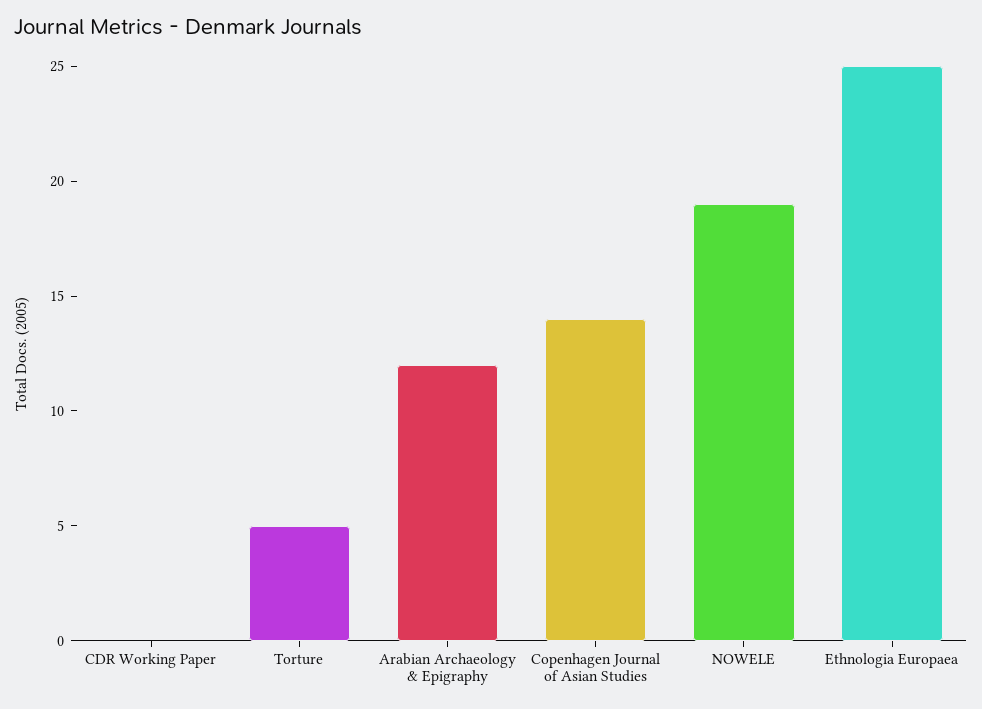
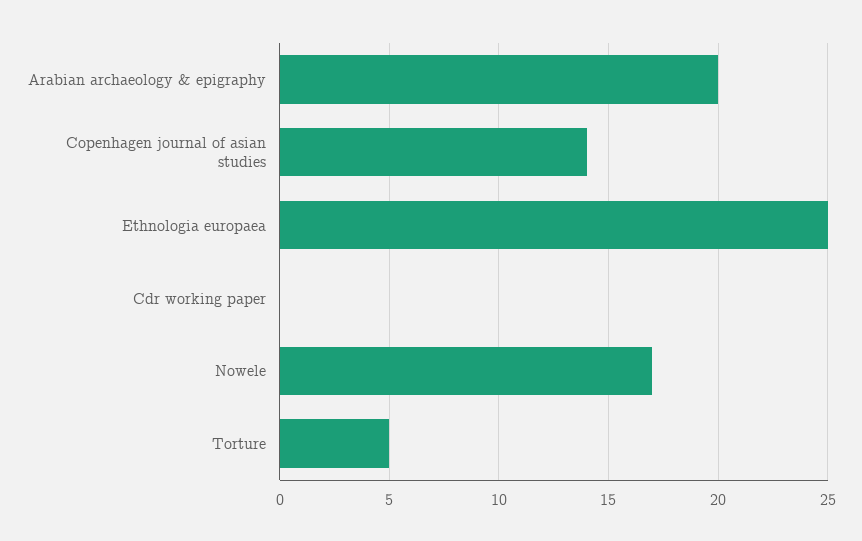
Arabian Archaeology & Epigraphy: 12 -> 20
NOWELE: 19 -> 17

